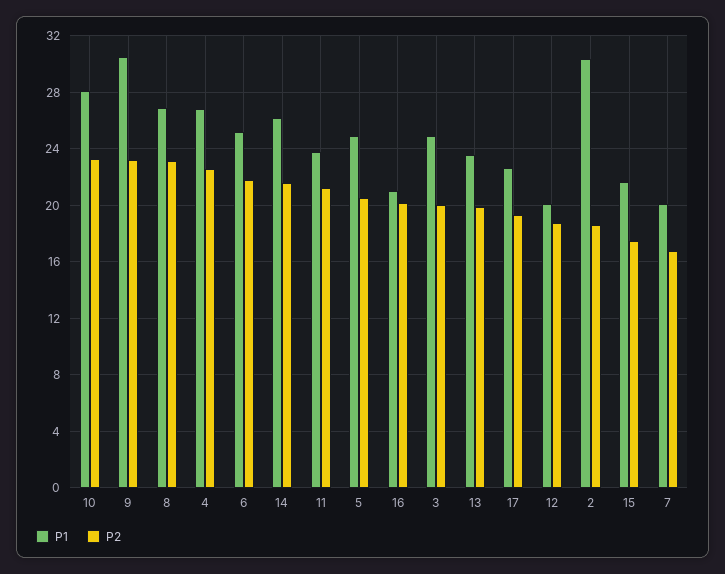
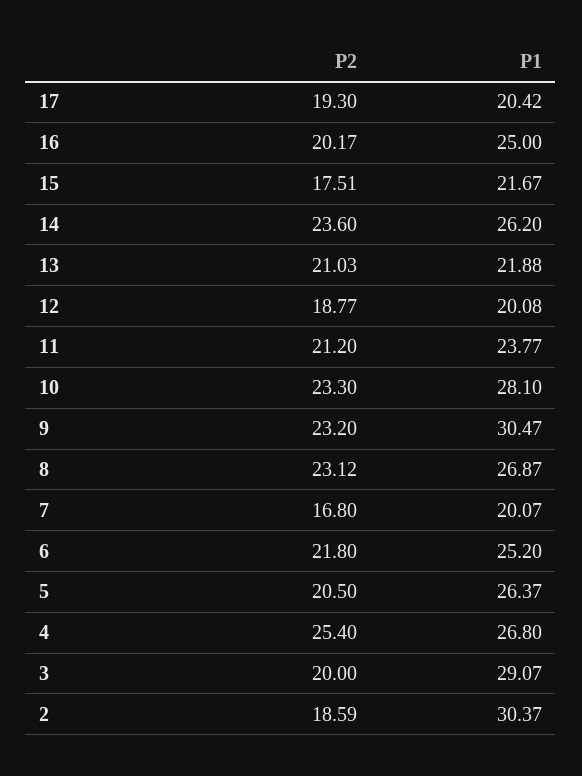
P2, 4: 22.5 -> 25.4
P2, 14: 21.5 -> 23.6
P1, 5: 25 -> 26.37
P1, 16: 21 -> 25
P1, 3: 25 -> 29.07
P1, 13: 23.5 -> 21.88
P2, 13: 20 -> 21.03
P1, 17: 22.5 -> 20.42

